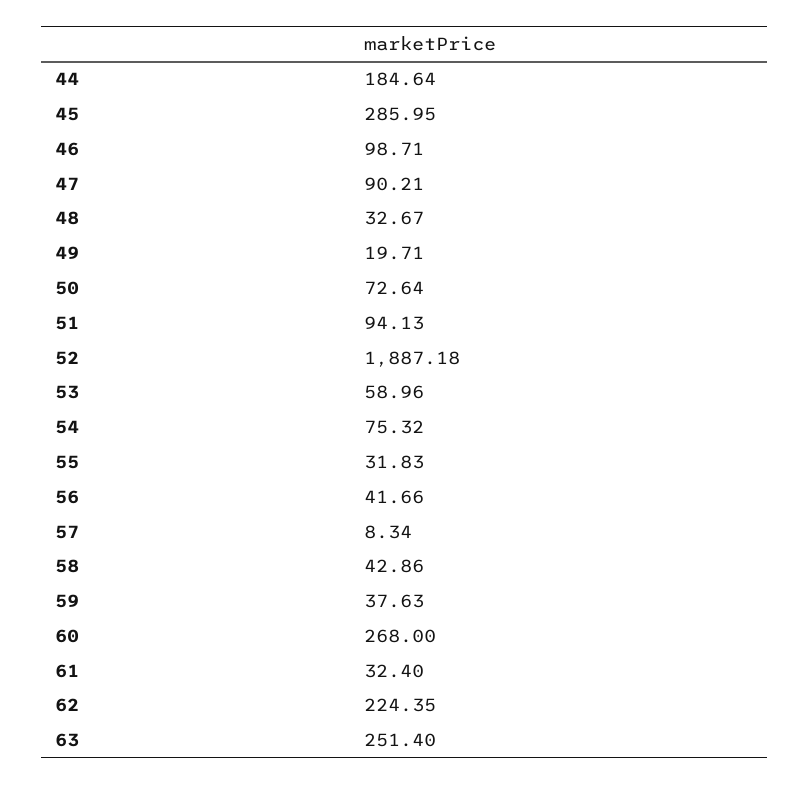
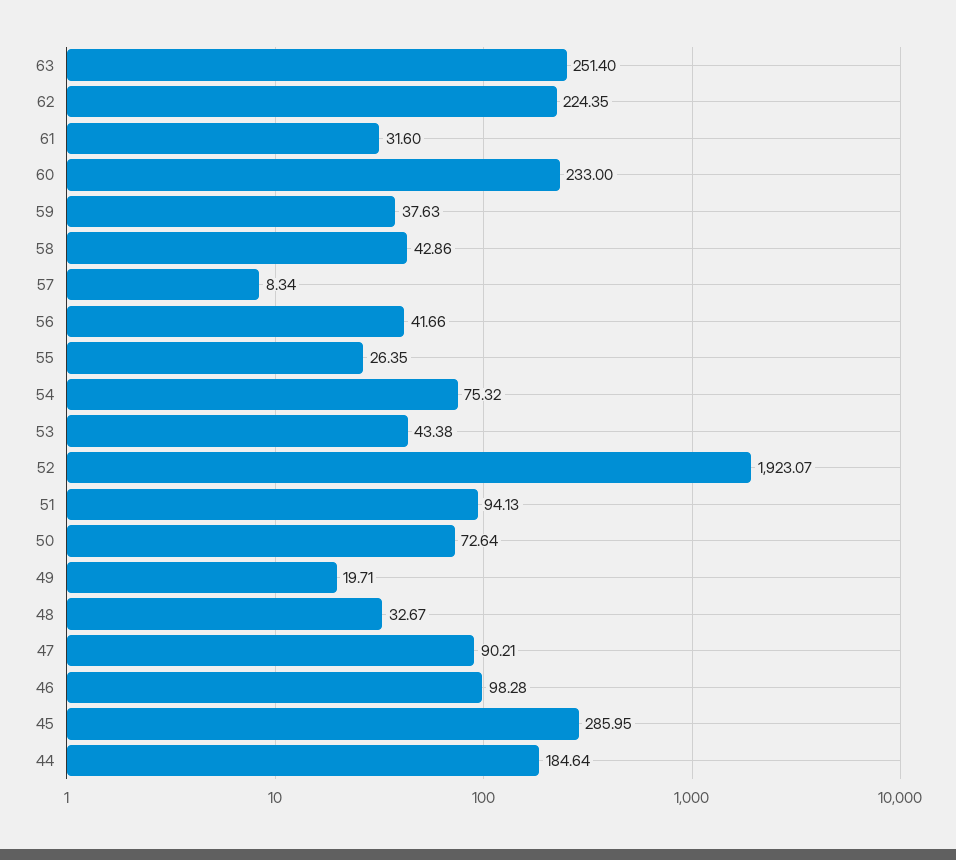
46: 98.71 -> 98.28
52: 1887.18 -> 1923.07
53: 58.96 -> 43.38
55: 31.83 -> 26.35
60: 268 -> 233
61: 32.4 -> 31.6

